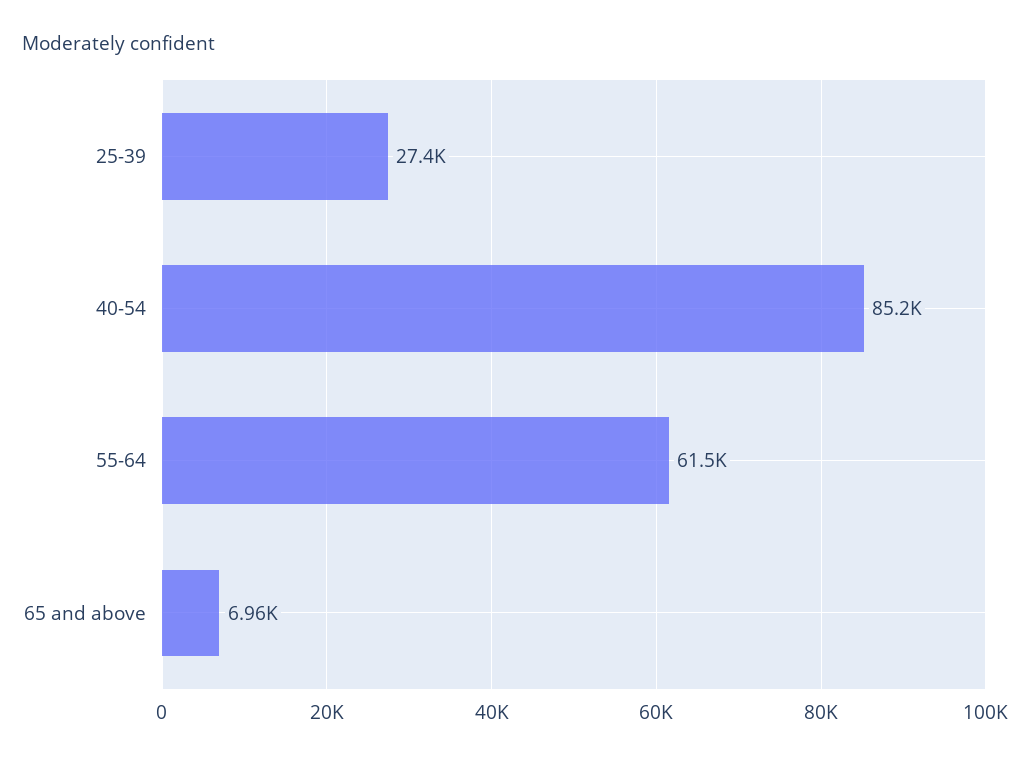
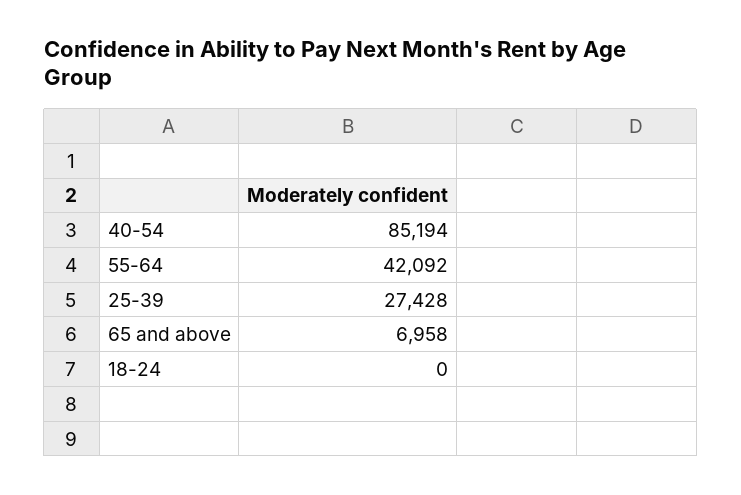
55-64: 61500 -> 42092
18-24: none -> 0

